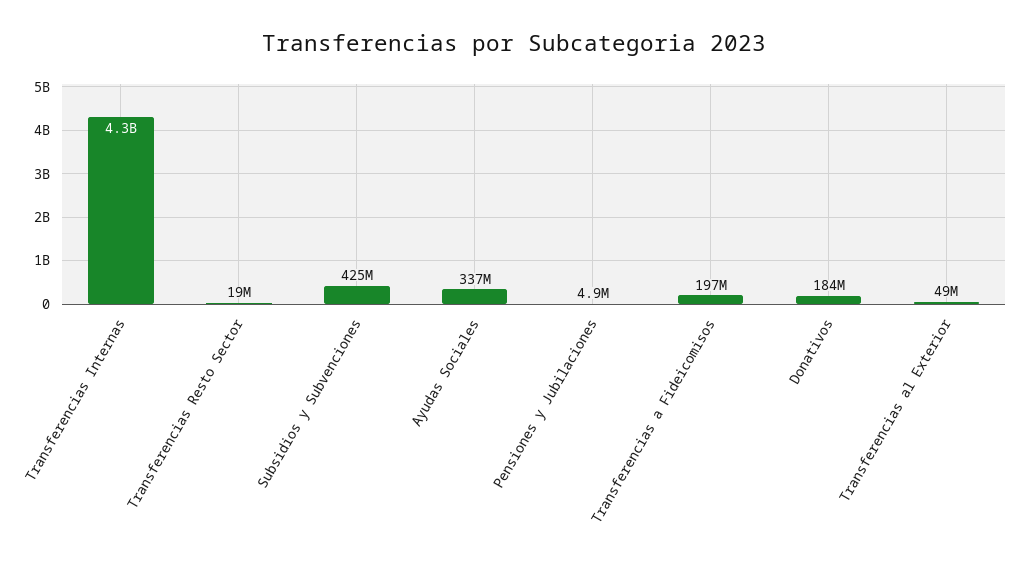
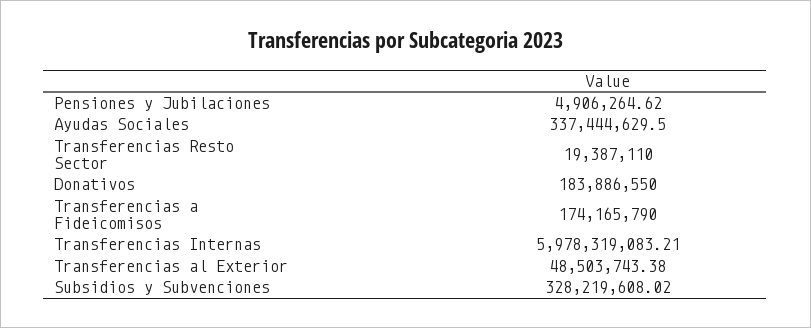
Transferencias Internas: 4300000000 -> 5978319083.21
Subsidios y Subvenciones: 425000000 -> 328219608.02
Transferencias a Fideicomisos: 197000000 -> 174165790

